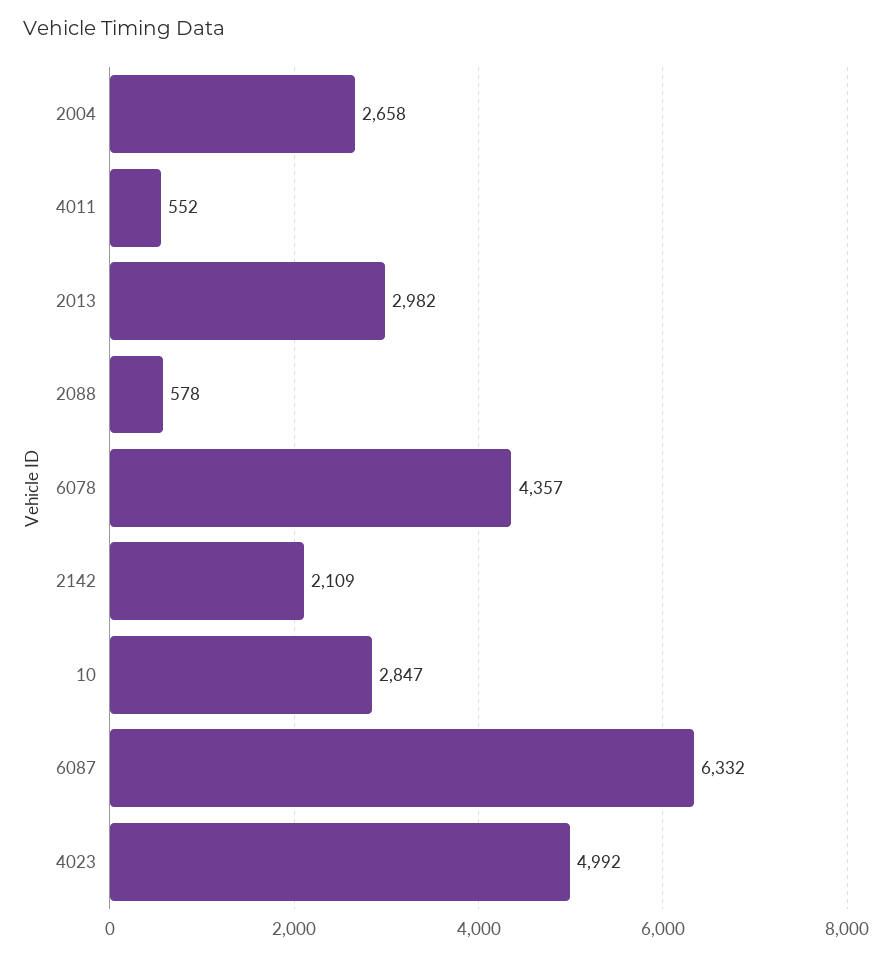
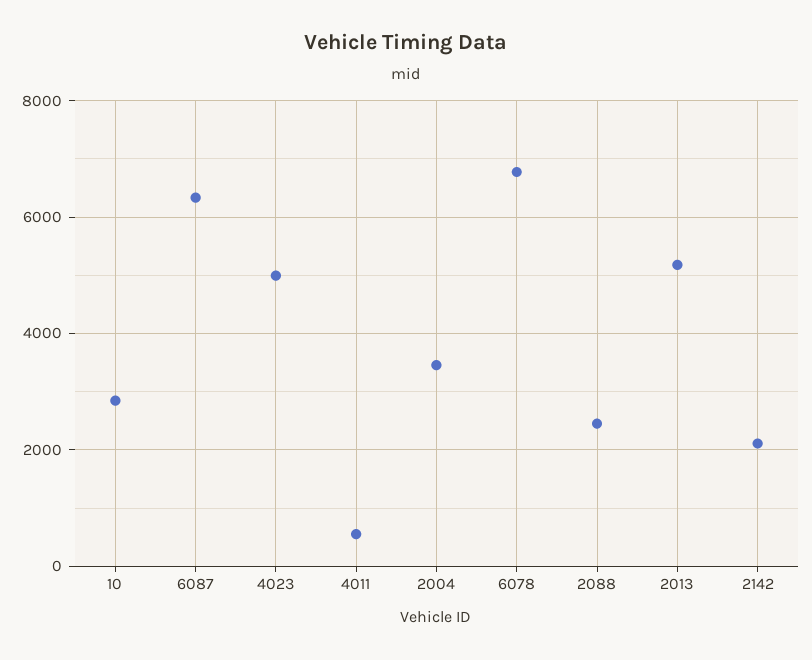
2004: 2658 -> 3400
2013: 2982 -> 5200
2088: 578 -> 2400
6078: 4357 -> 6800

